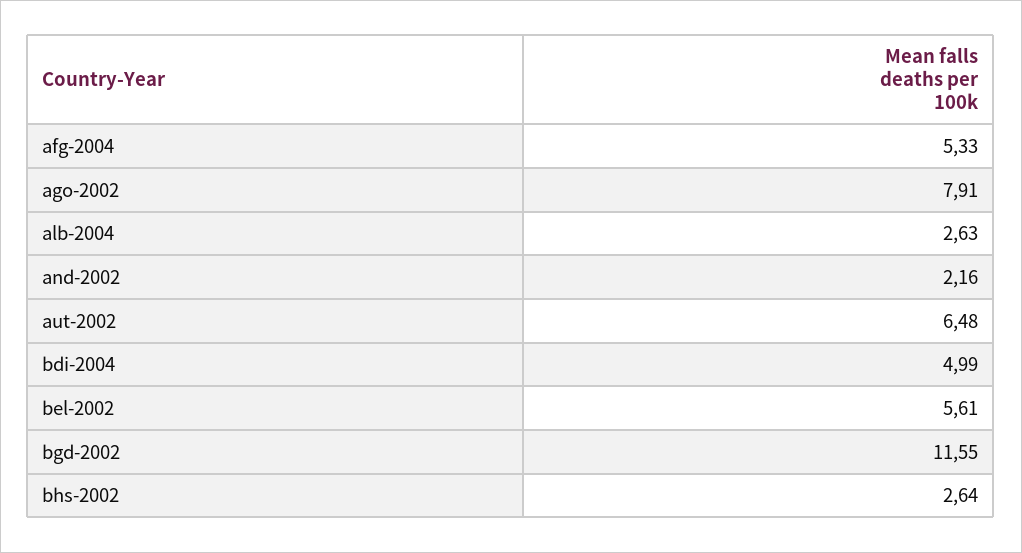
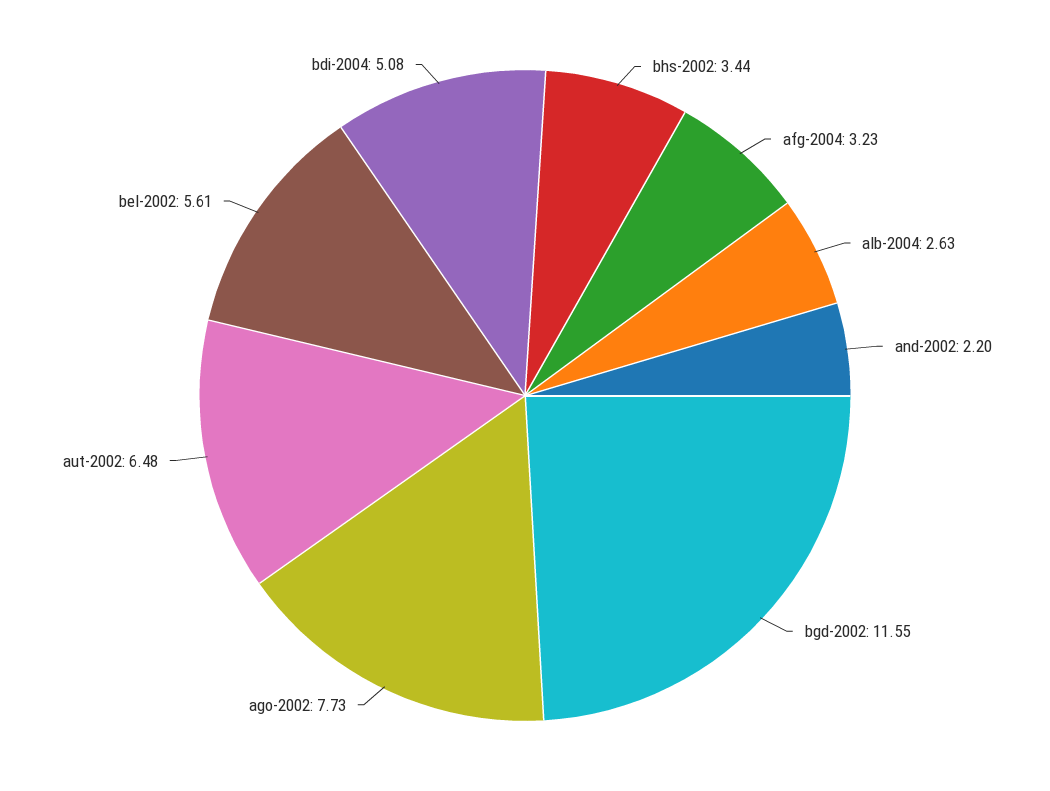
afg-2004: 5.33 -> 3.23
ago-2002: 7.91 -> 7.73
and-2002: 2.16 -> 2.2
bdi-2004: 4.99 -> 5.08
bhs-2002: 2.64 -> 3.44

